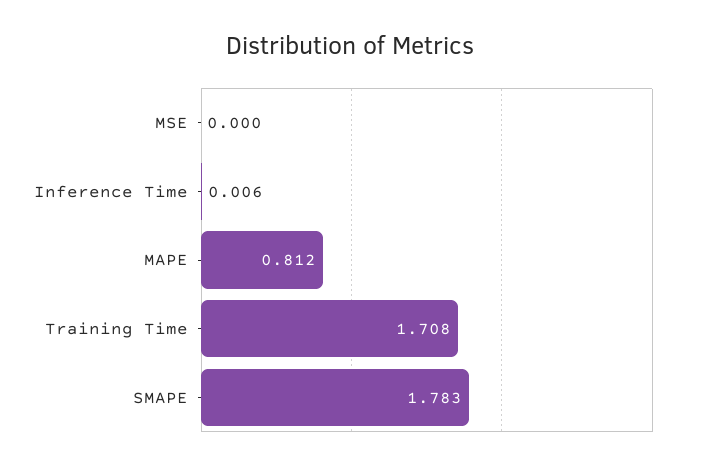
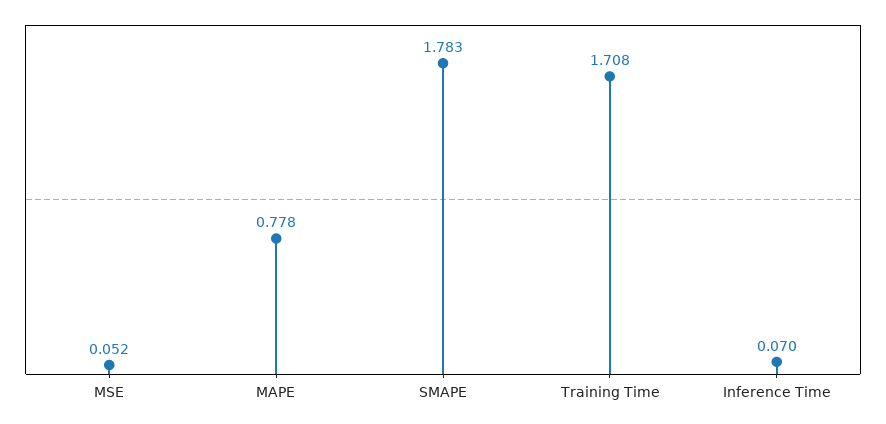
MSE: 0 -> 0.052
Inference Time: 0.006 -> 0.07
MAPE: 0.812 -> 0.778

